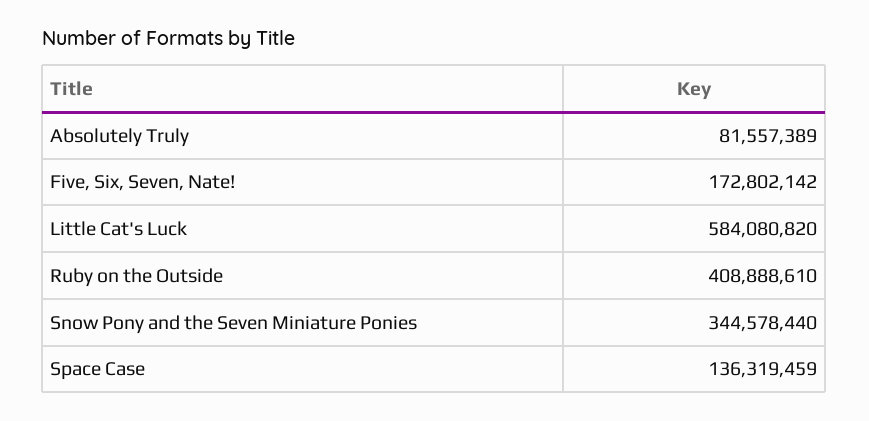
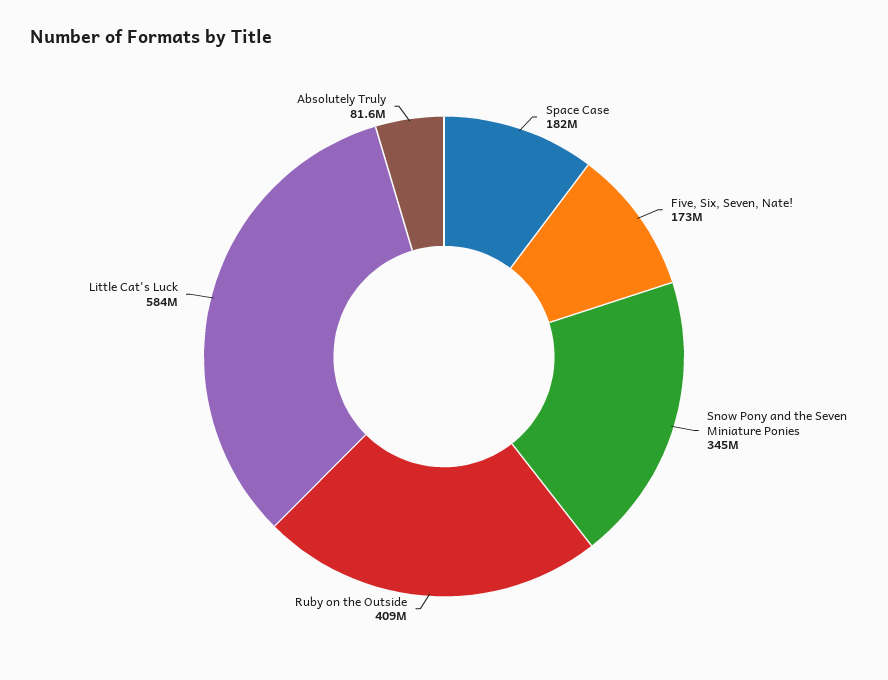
Space Case: 136319459 -> 182000000

